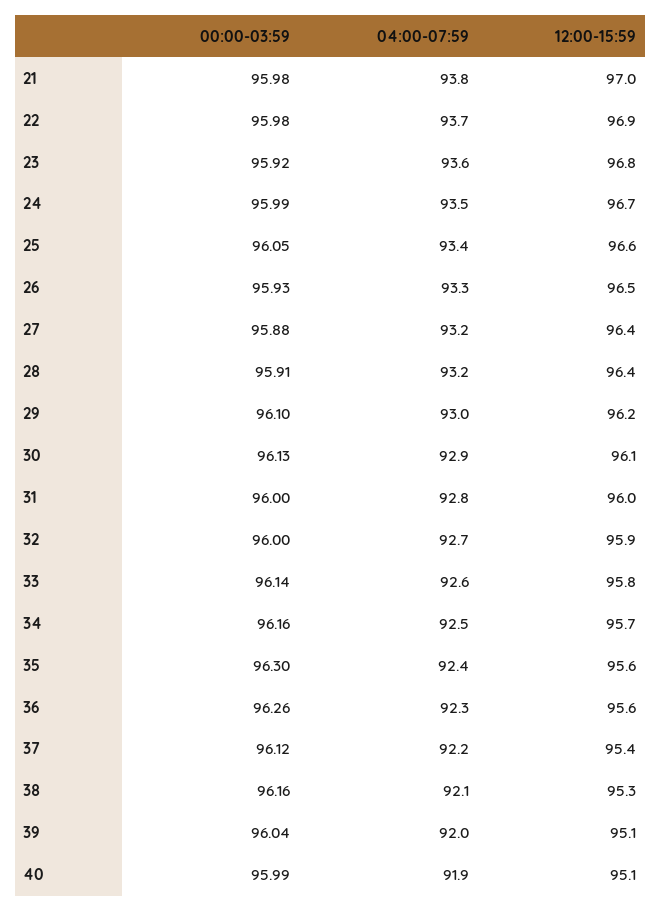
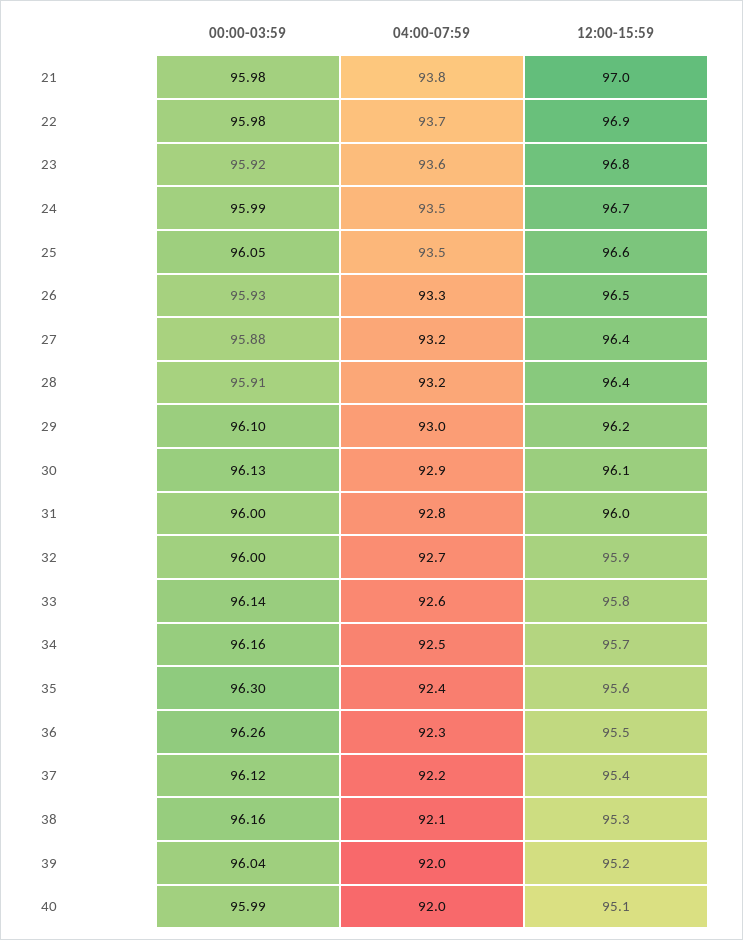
04:00-07:59, 25: 93.4 -> 93.5
12:00-15:59, 36: 95.6 -> 95.5
12:00-15:59, 39: 95.1 -> 95.2
04:00-07:59, 40: 91.9 -> 92

